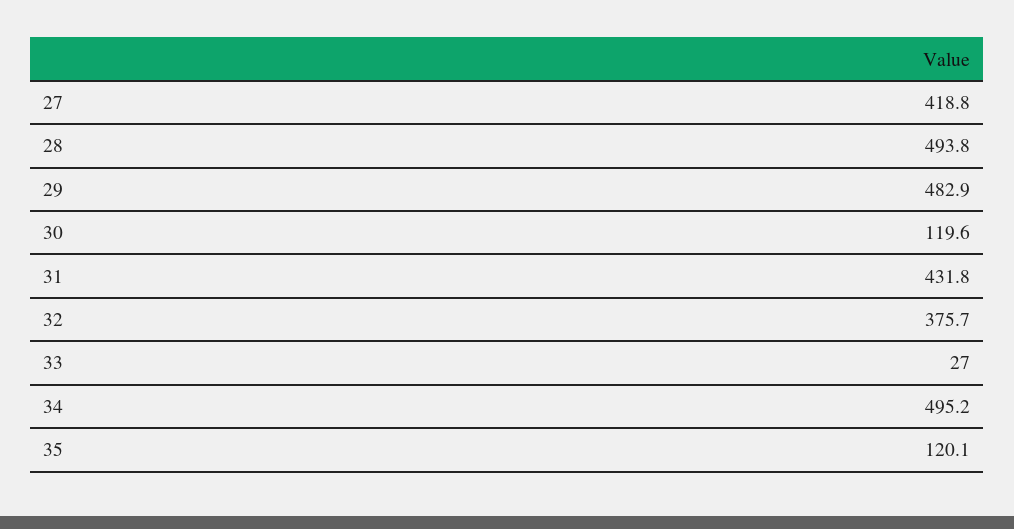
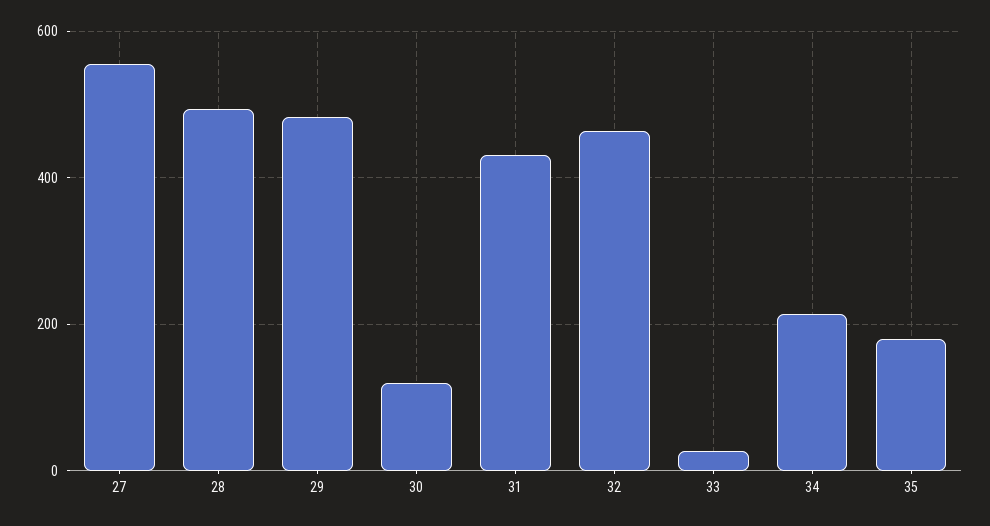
27: 418.8 -> 560
32: 375.7 -> 460
34: 495.2 -> 220
35: 120.1 -> 180

